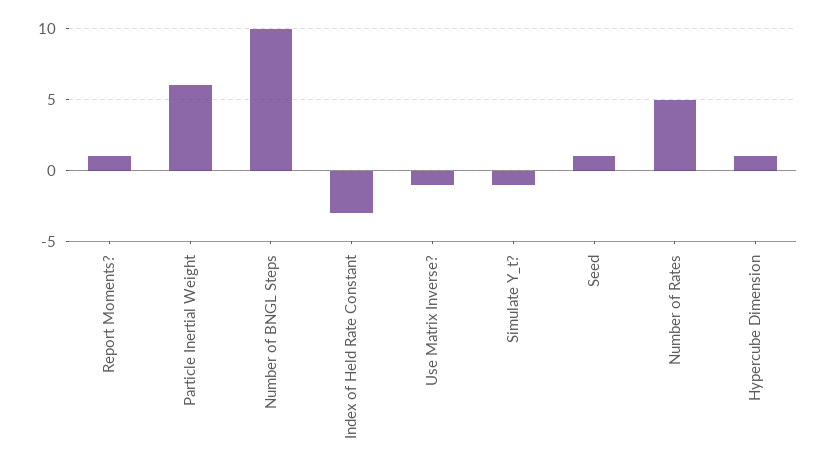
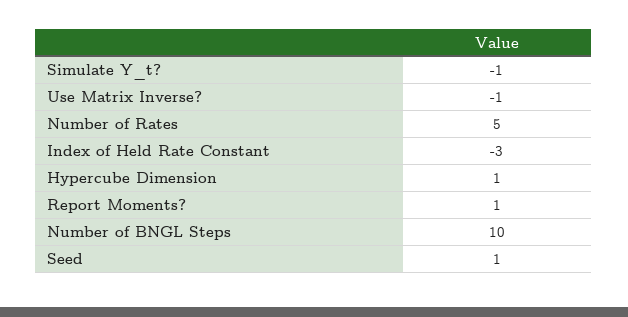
Particle Inertial Weight: 6 -> none

